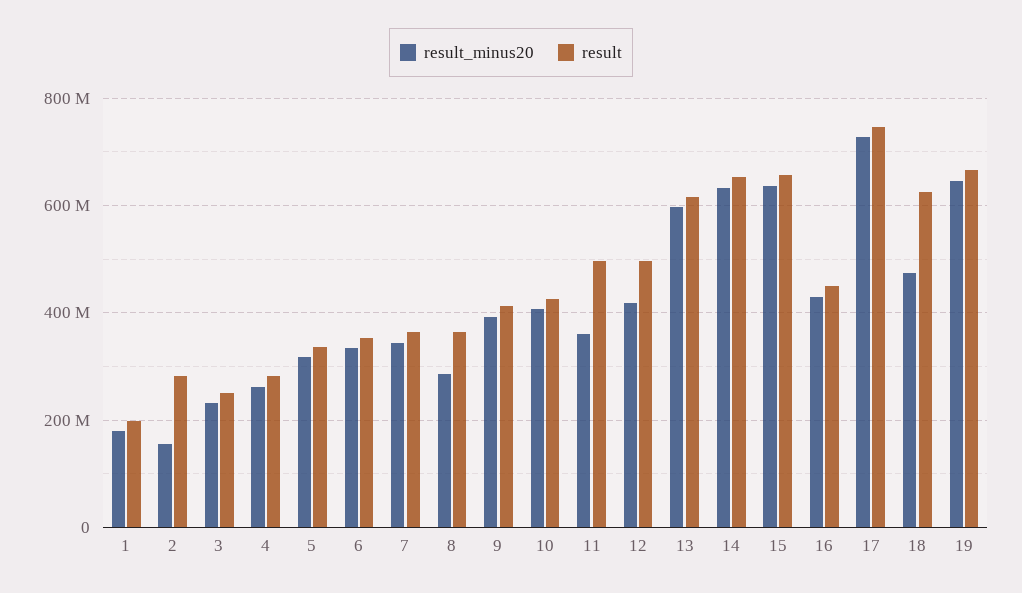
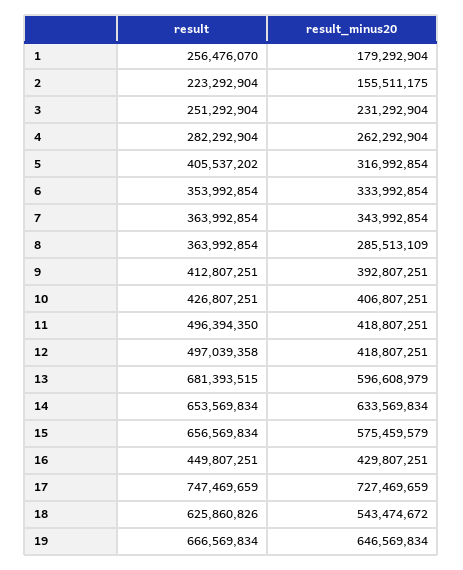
result, 1: 200000000 -> 256476070
result, 2: 280000000 -> 223292904
result, 5: 340000000 -> 405537202
result_minus20, 11: 360000000 -> 418807251
result, 13: 620000000 -> 681393515
result_minus20, 15: 640000000 -> 575459579
result_minus20, 18: 480000000 -> 543474672

